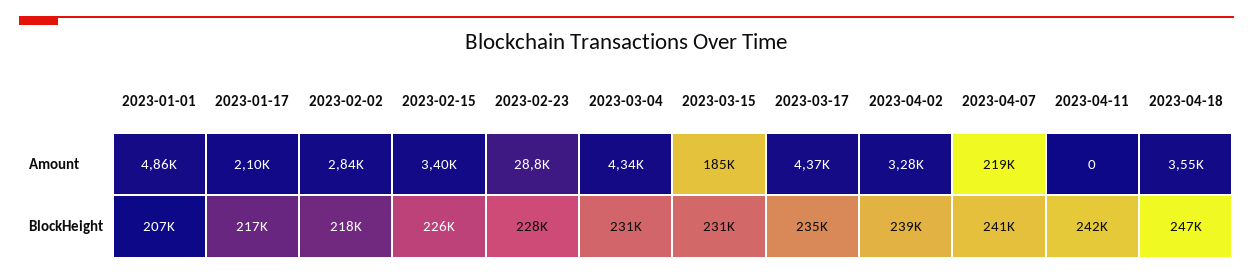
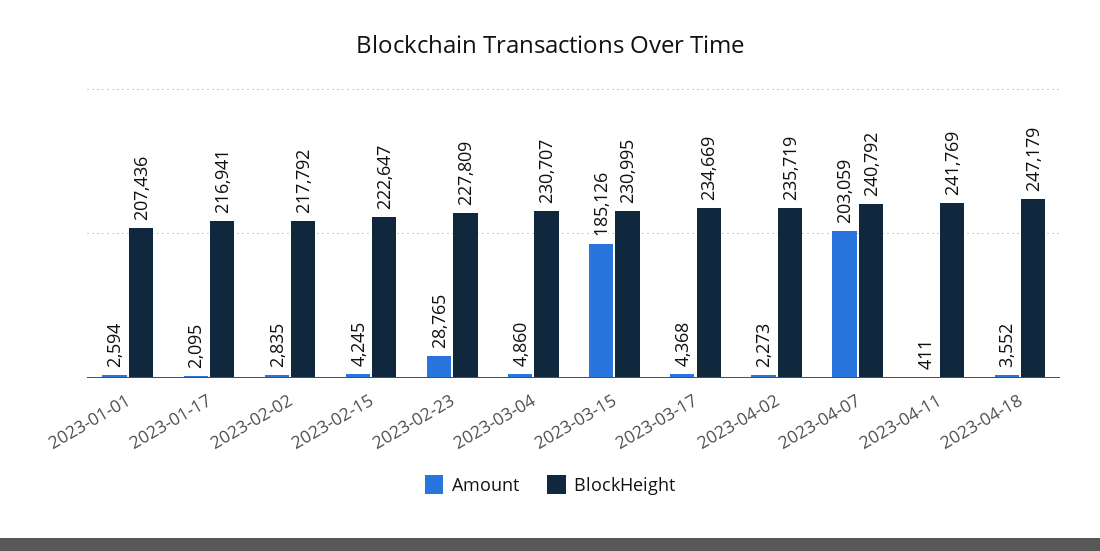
Amount, 2023-01-01: 4860 -> 2594
Amount, 2023-02-15: 3400 -> 4245
Amount, 2023-03-04: 4340 -> 4860
Amount, 2023-04-02: 3280 -> 2273
Amount, 2023-04-07: 219000 -> 203059
Amount, 2023-04-11: 0 -> 411
BlockHeight, 2023-02-15: 226000 -> 222647
BlockHeight, 2023-04-02: 239000 -> 235719

